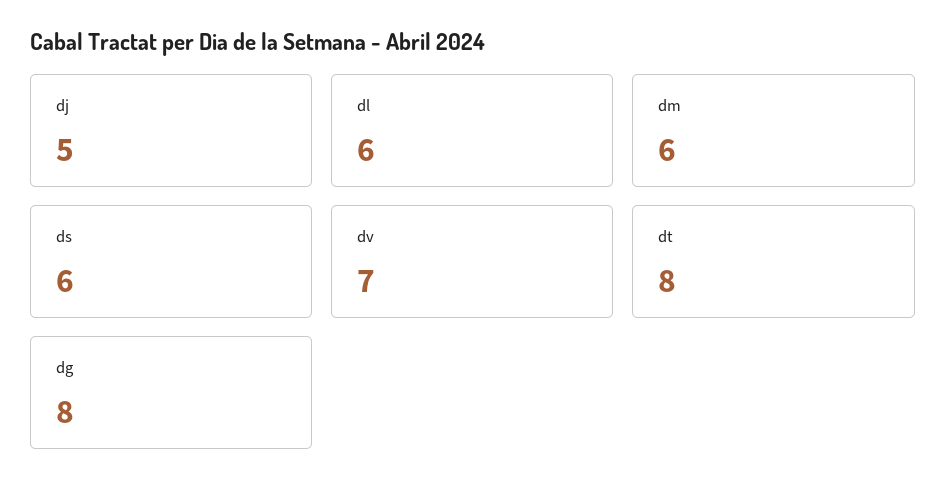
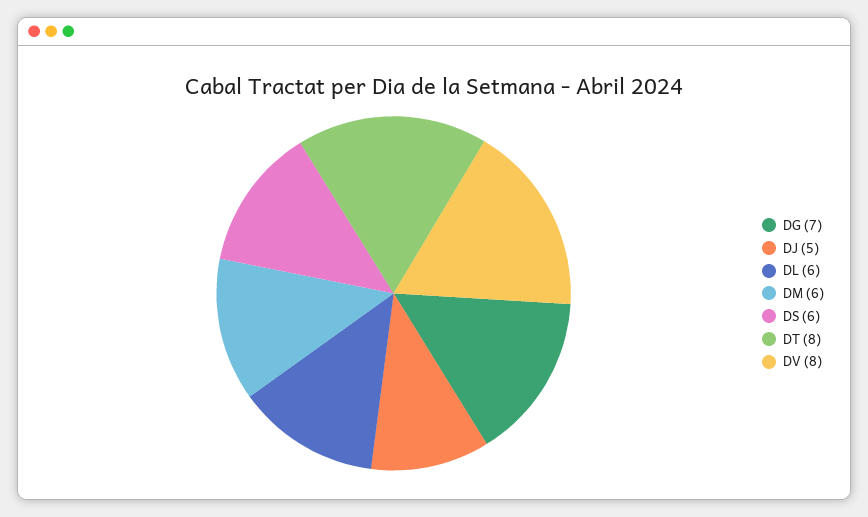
dv: 7 -> 8
dg: 8 -> 7

